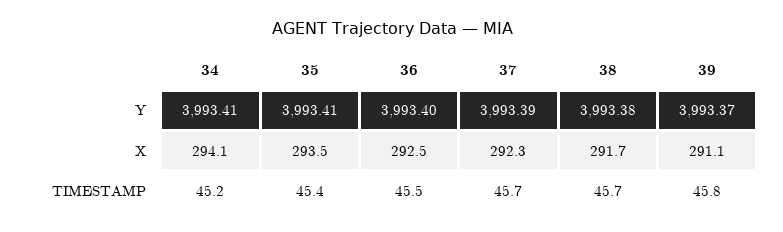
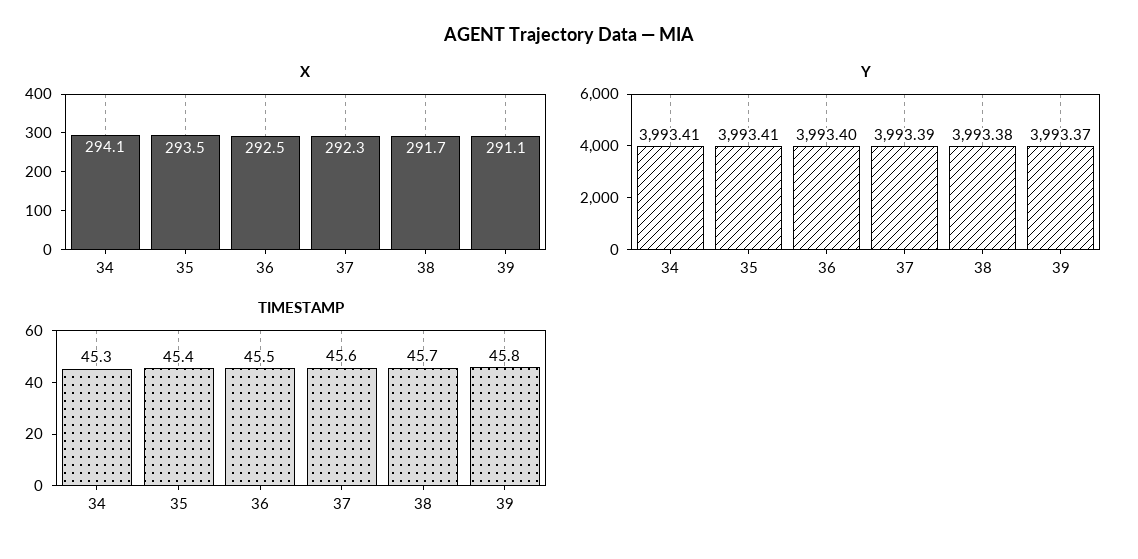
TIMESTAMP, 34: 45.2 -> 45.3
TIMESTAMP, 37: 45.7 -> 45.6

